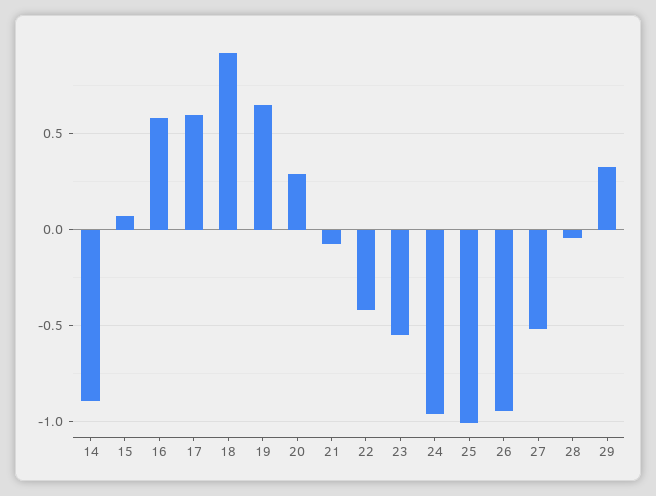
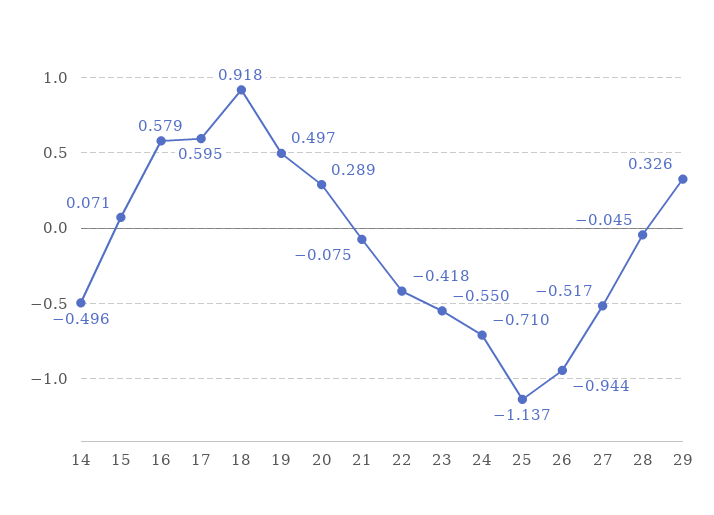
14: -0.9 -> -0.496
19: 0.65 -> 0.497
24: -0.95 -> -0.71
25: -1 -> -1.137

